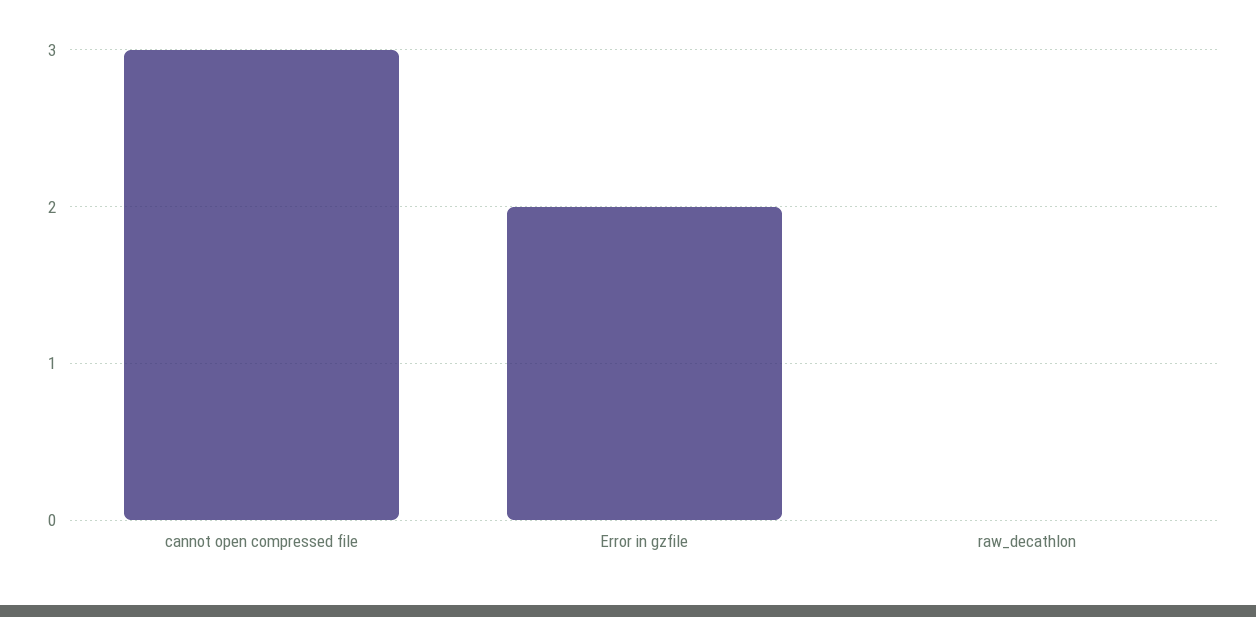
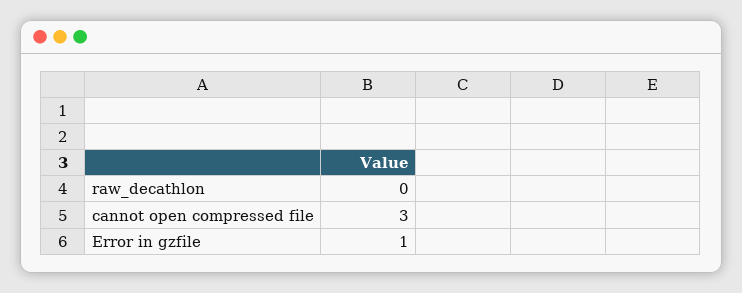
Error in gzfile: 2 -> 1

